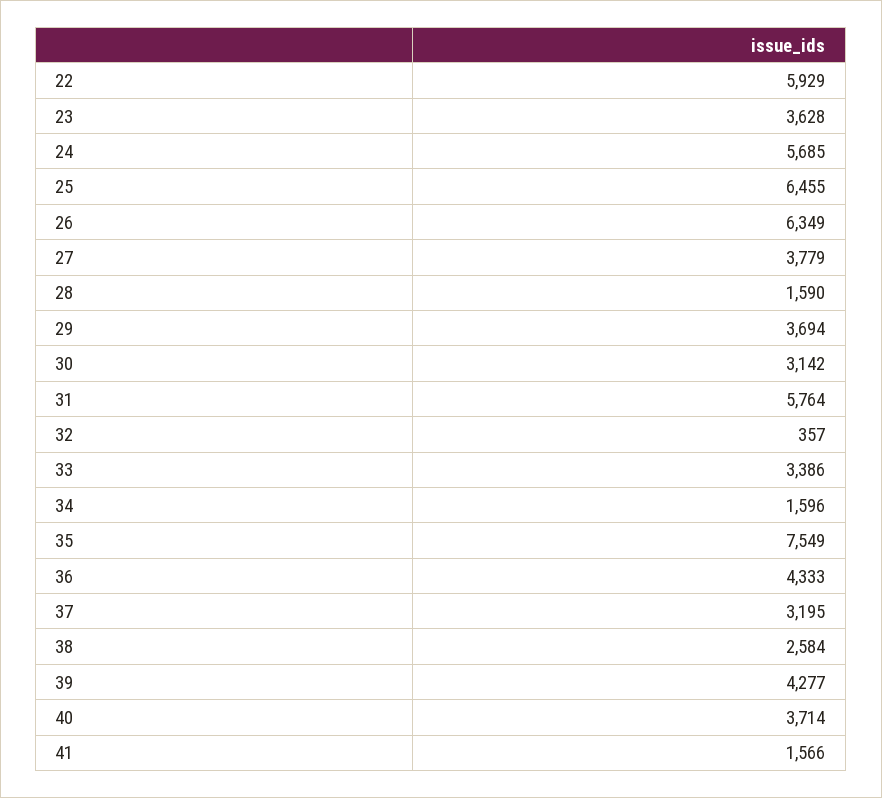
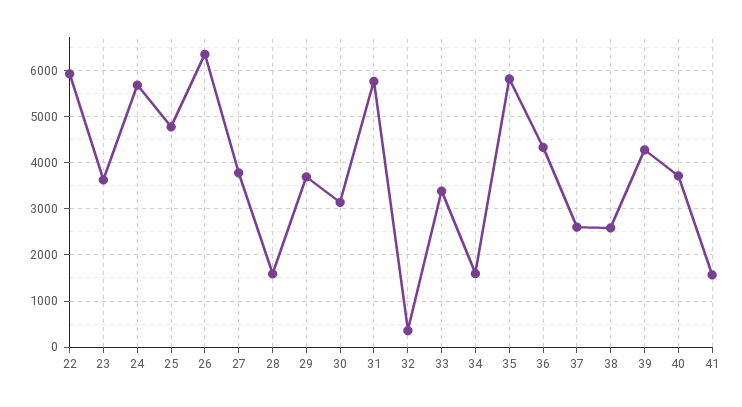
25: 6455 -> 4800
35: 7549 -> 5800
37: 3195 -> 2600

